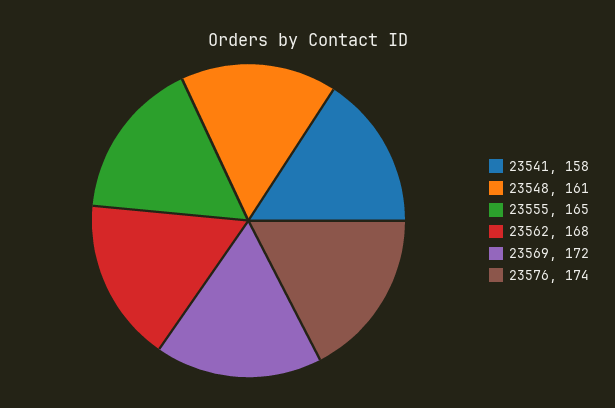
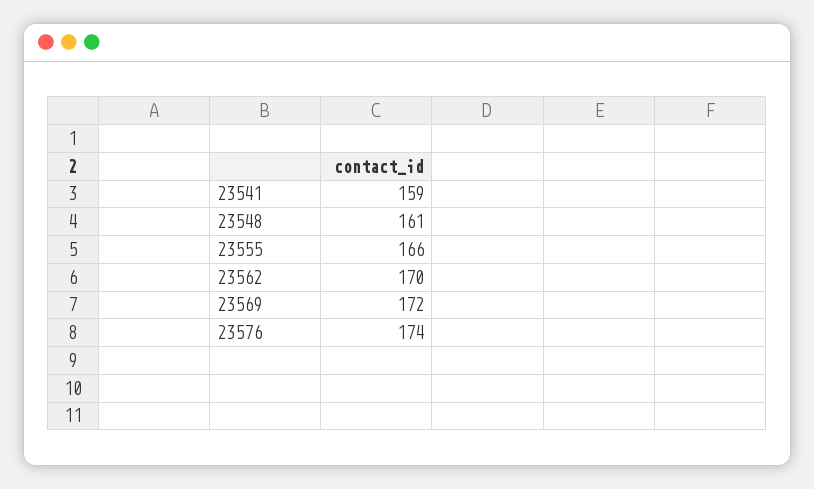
23541: 158 -> 159
23555: 165 -> 166
23562: 168 -> 170

